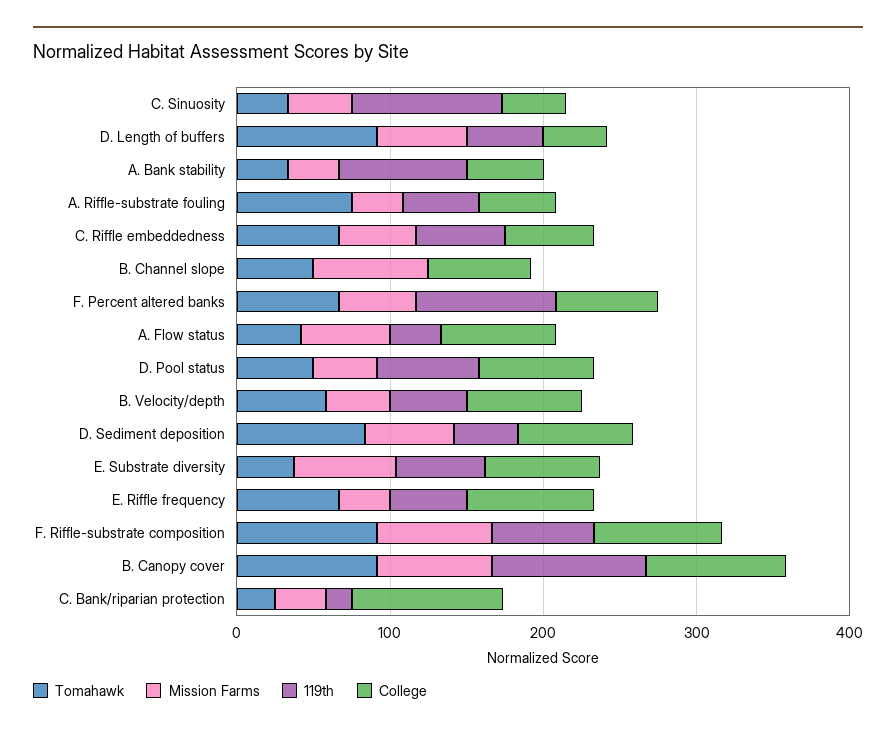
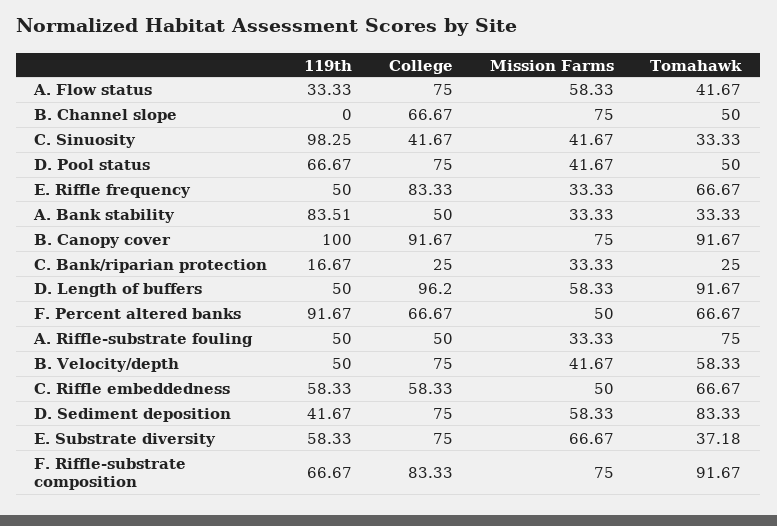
College, D. Length of buffers: 40 -> 96.2
College, C. Bank/riparian protection: 100 -> 25

